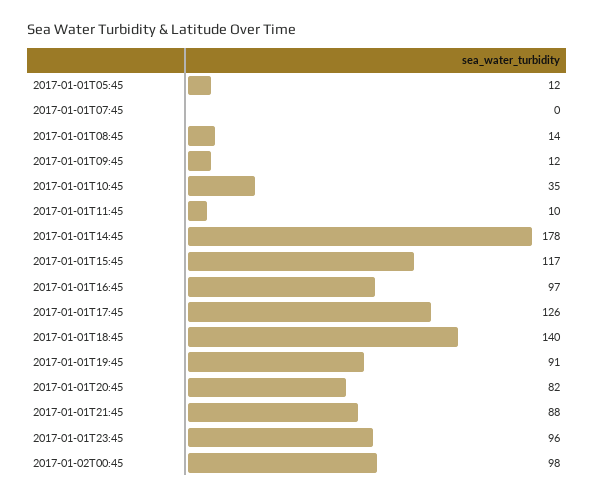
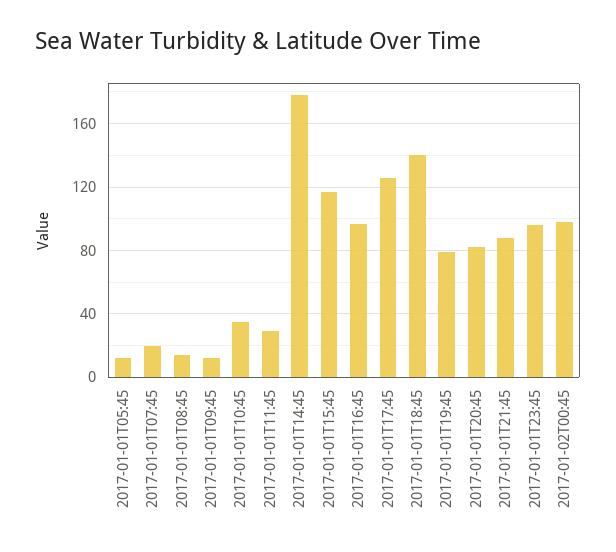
2017-01-01T07:45: 0 -> 20
2017-01-01T11:45: 10 -> 30
2017-01-01T19:45: 91 -> 80

